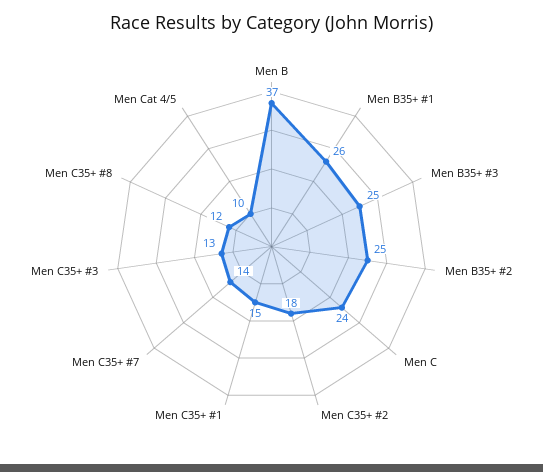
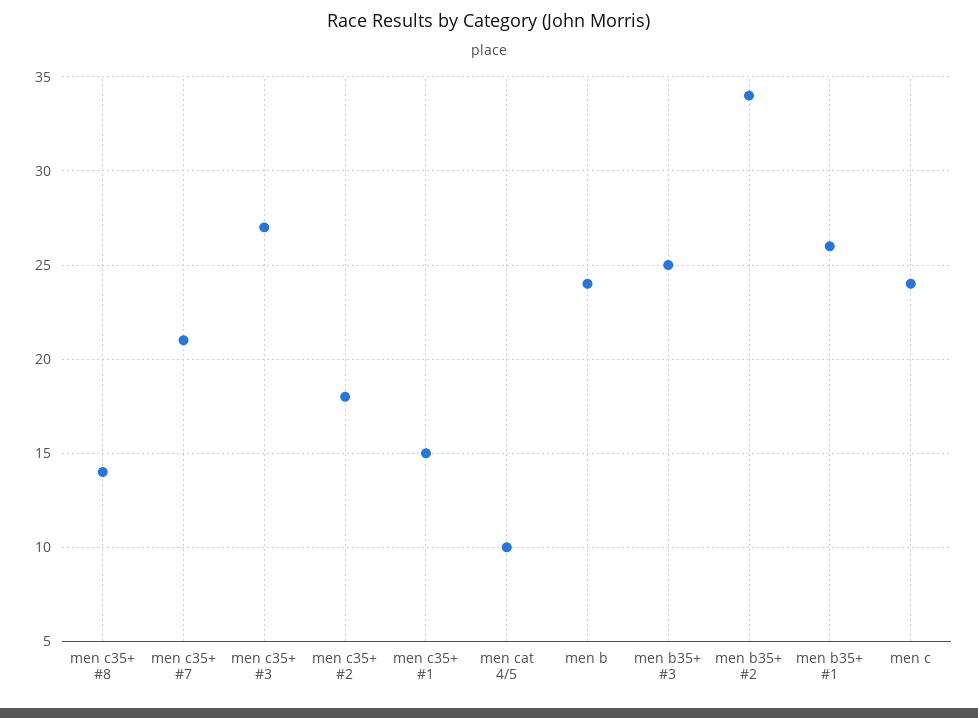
Men B: 37 -> 24
Men B35+ #2: 25 -> 34
Men C35+ #7: 14 -> 21
Men C35+ #3: 13 -> 27
Men C35+ #8: 12 -> 14

